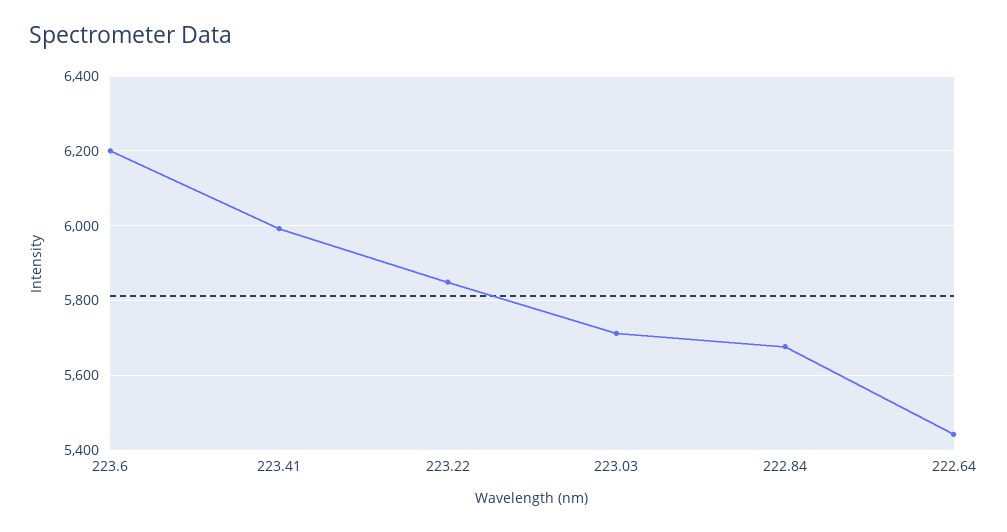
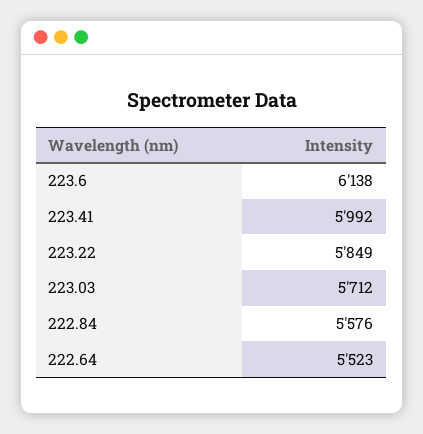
223.6: 6200 -> 6138
222.84: 5680 -> 5576
222.64: 5440 -> 5523

